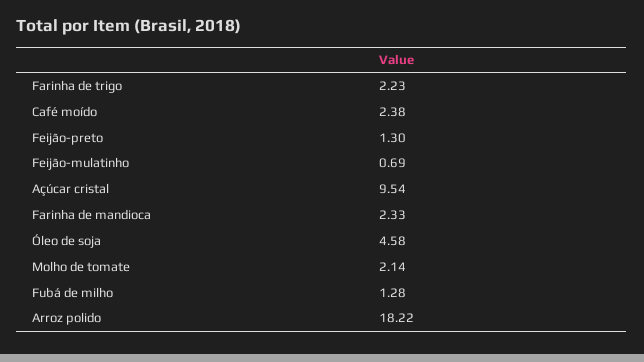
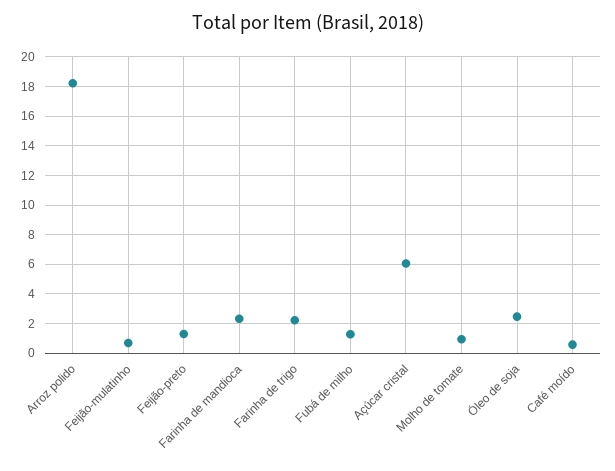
Café moído: 2.38 -> 0.5
Açúcar cristal: 9.54 -> 6
Óleo de soja: 4.58 -> 2.5
Molho de tomate: 2.14 -> 1

